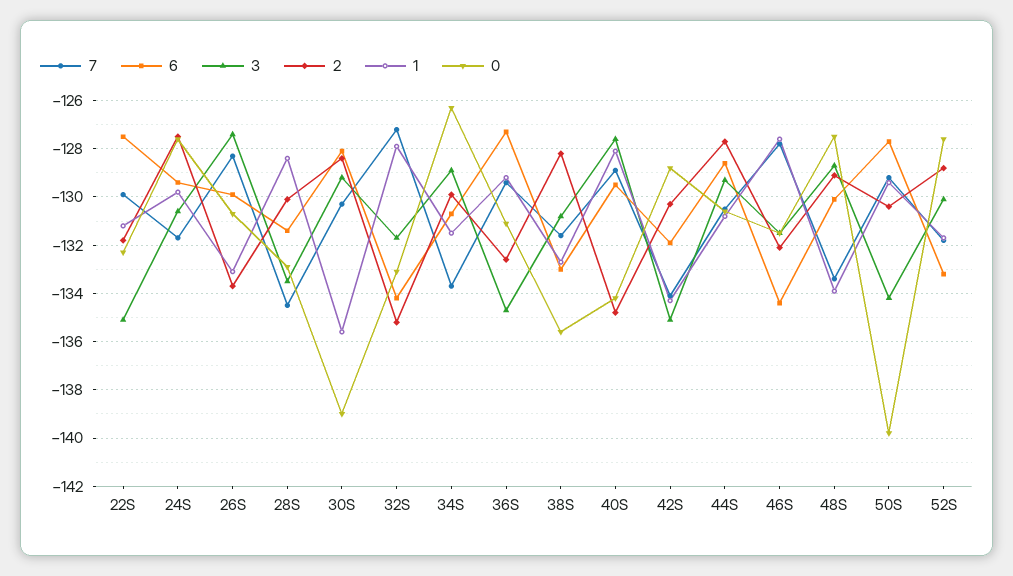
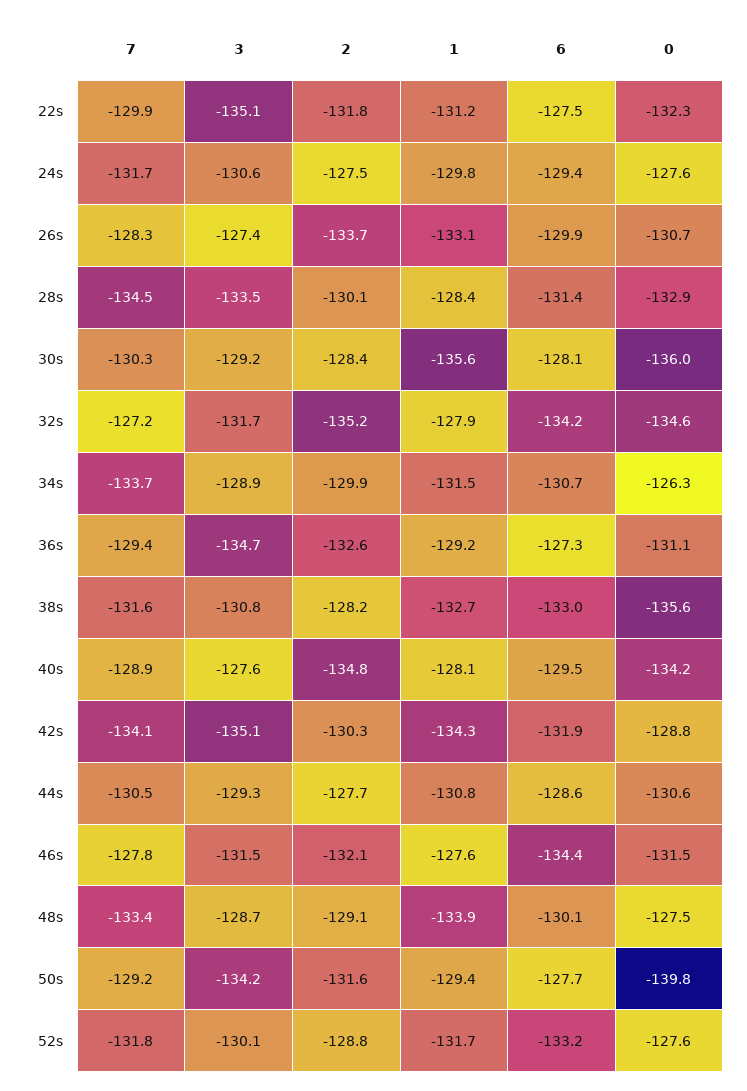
0, 30S: -139 -> -136
0, 32S: -133 -> -134.6
2, 50S: -130.5 -> -131.6

